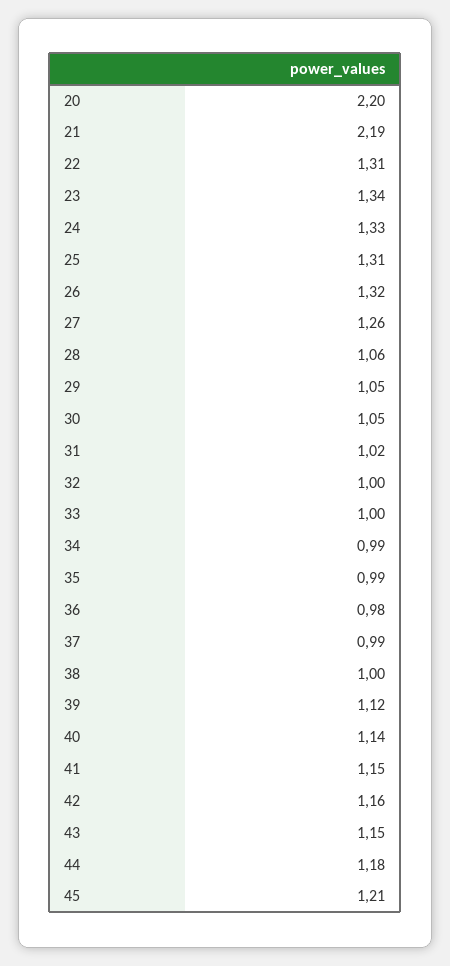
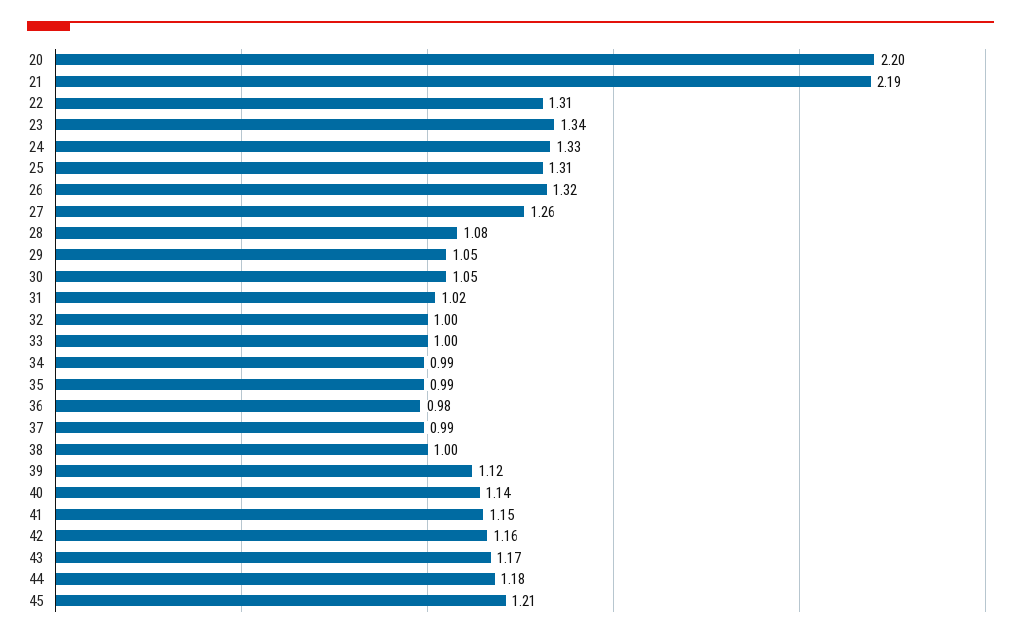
28: 1.06 -> 1.08
43: 1.15 -> 1.17

